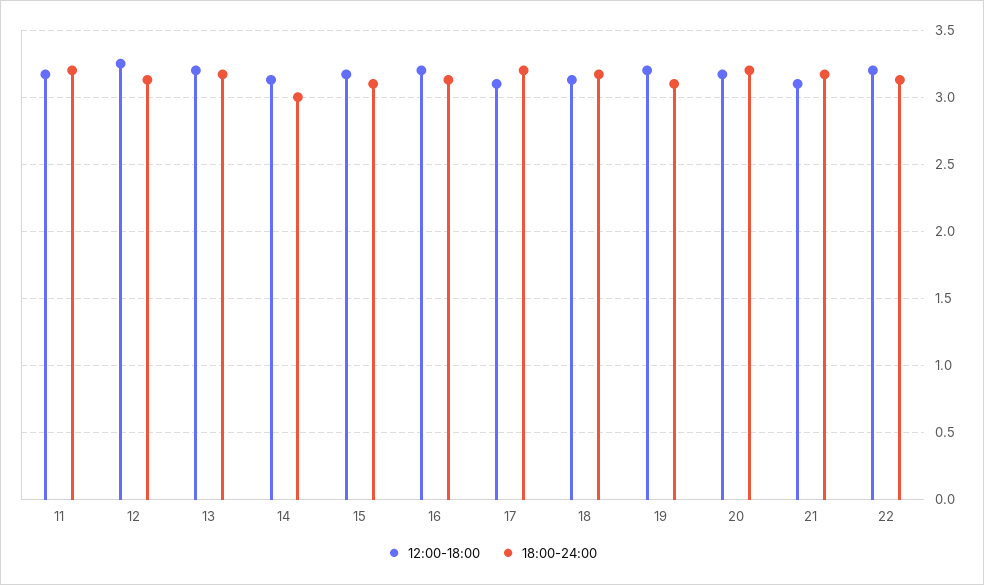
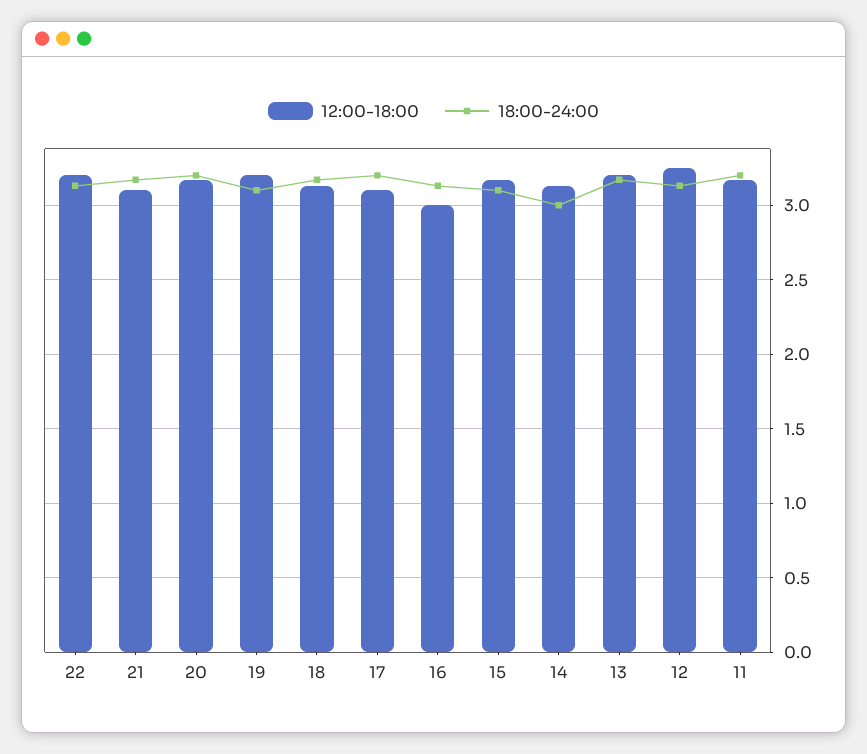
12:00-18:00, 16: 3.2 -> 3

